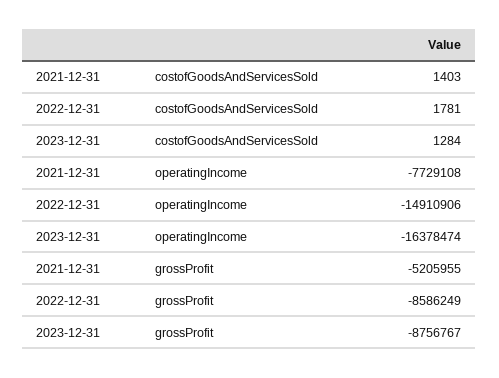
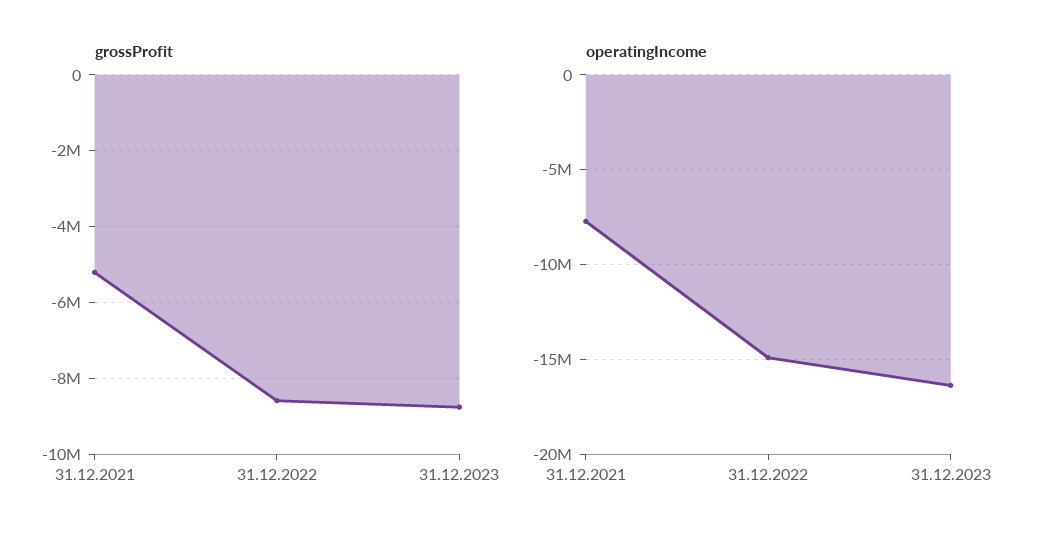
costofGoodsAndServicesSold, 2021-12-31: 1403 -> none
costofGoodsAndServicesSold, 2022-12-31: 1781 -> none
costofGoodsAndServicesSold, 2023-12-31: 1284 -> none

